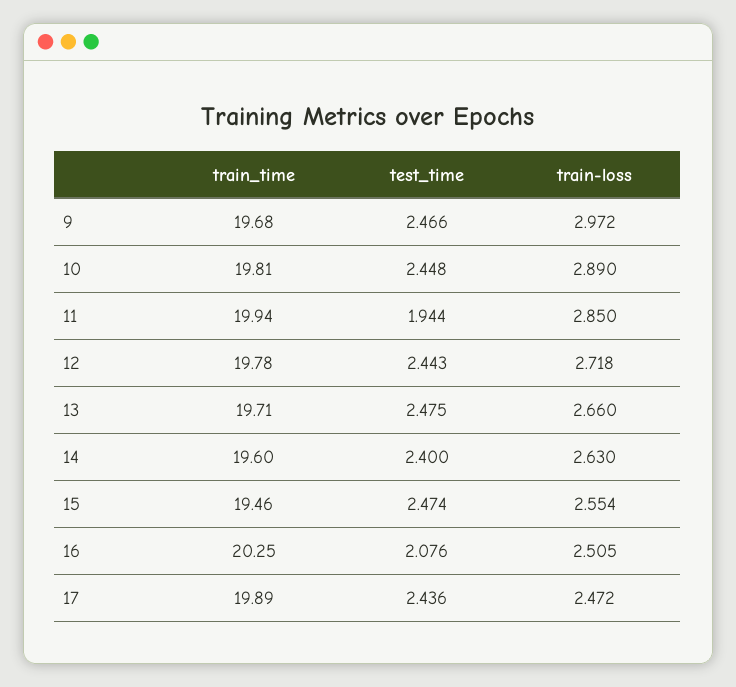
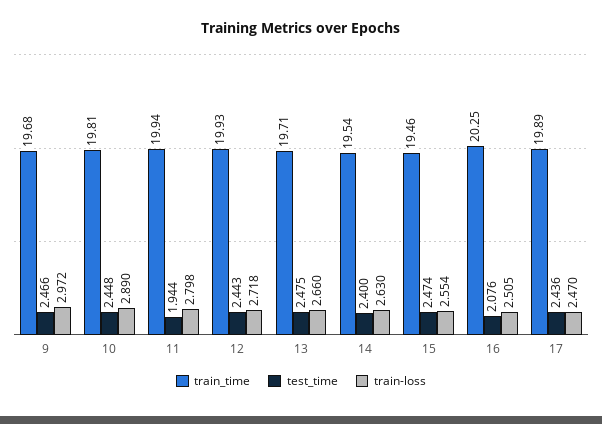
train-loss, 11: 2.85 -> 2.798
train_time, 12: 19.78 -> 19.93
train_time, 14: 19.6 -> 19.54
train-loss, 17: 2.472 -> 2.47

